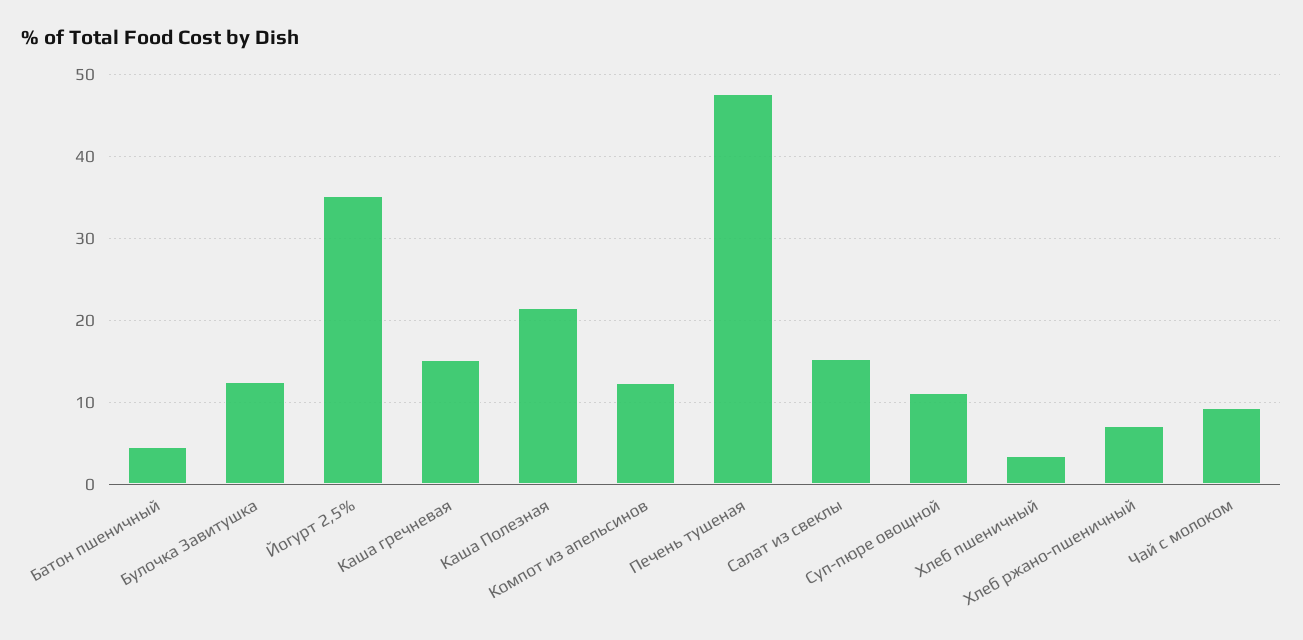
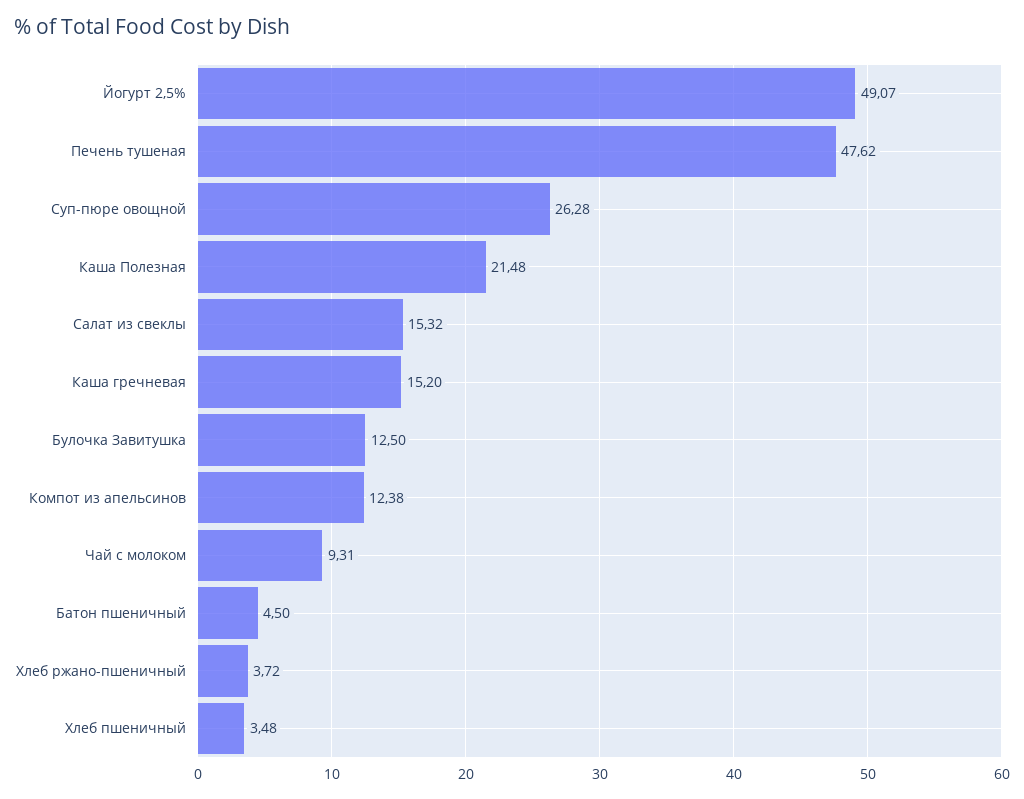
Йогурт 2,5%: 35 -> 49.07
Суп-пюре овощной: 11 -> 26.28
Хлеб ржано-пшеничный: 7 -> 3.72

